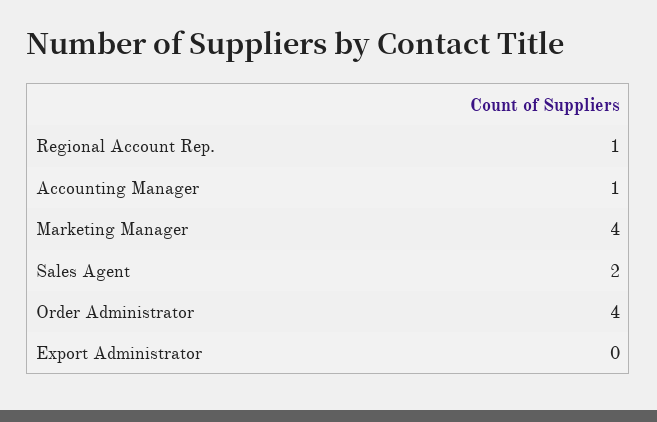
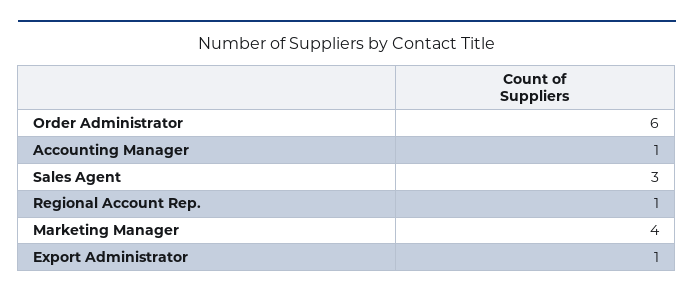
Sales Agent: 2 -> 3
Order Administrator: 4 -> 6
Export Administrator: 0 -> 1

